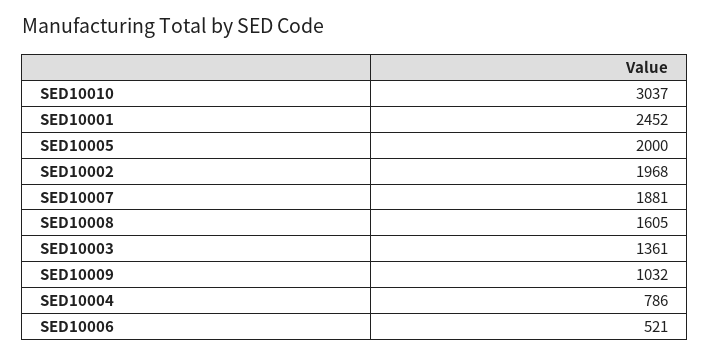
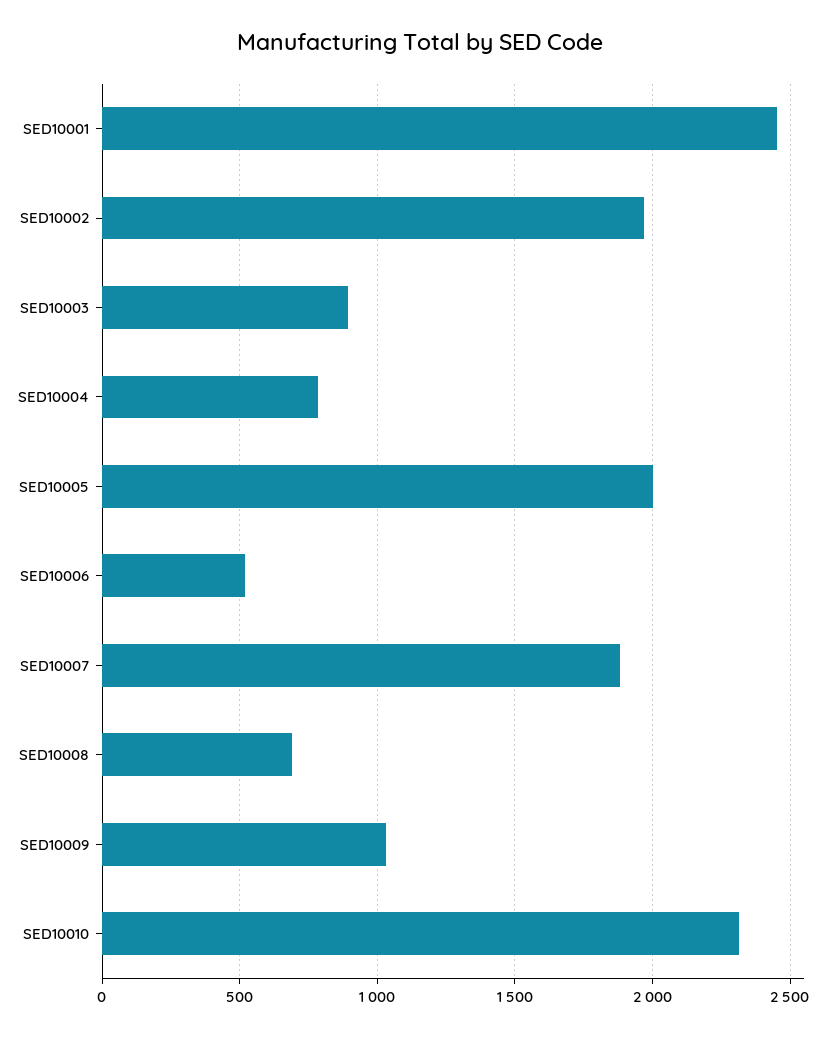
SED10010: 3037 -> 2300
SED10008: 1605 -> 700
SED10003: 1361 -> 900

